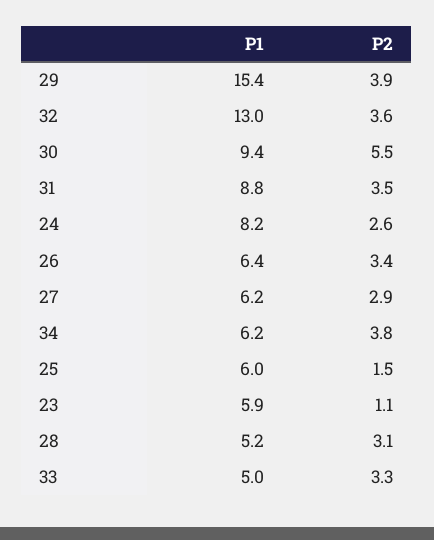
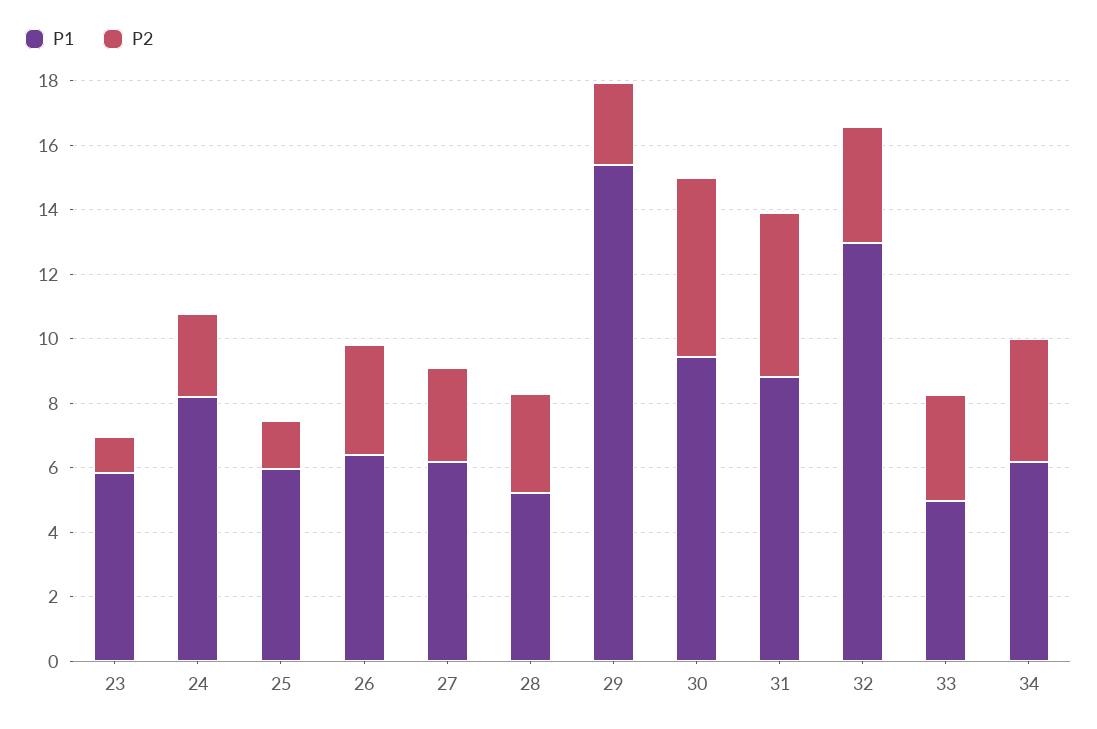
P2, 29: 3.9 -> 2.5
P2, 31: 3.5 -> 5

